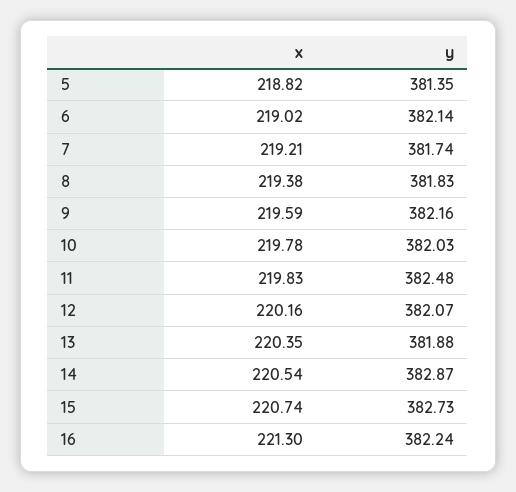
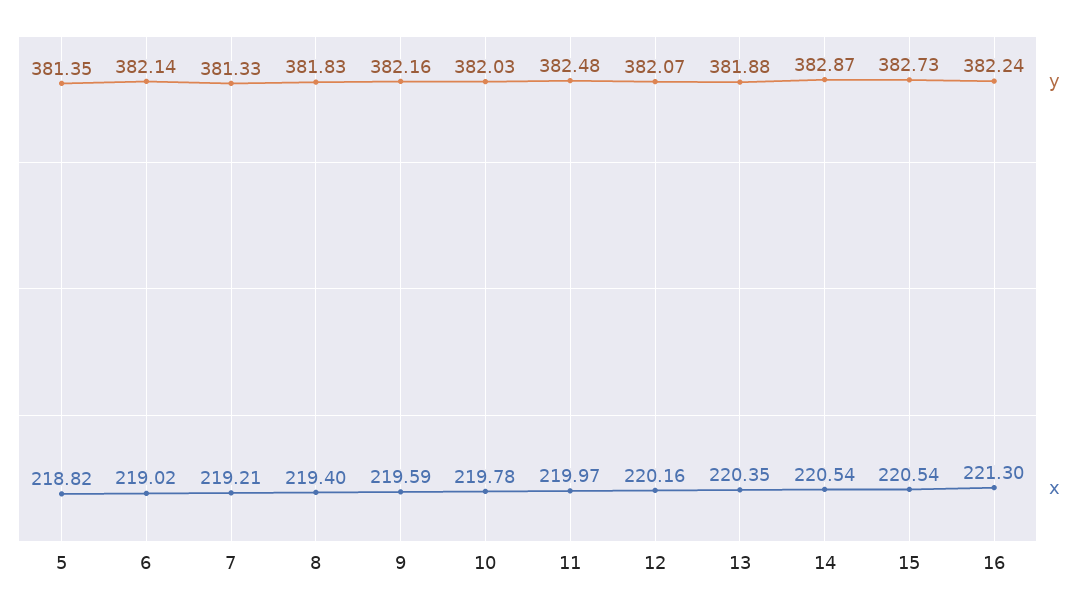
y, 7: 381.74 -> 381.33
x, 8: 219.38 -> 219.4
x, 11: 219.83 -> 219.97
x, 15: 220.74 -> 220.54

